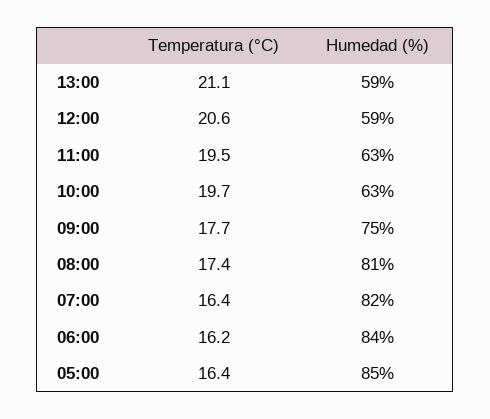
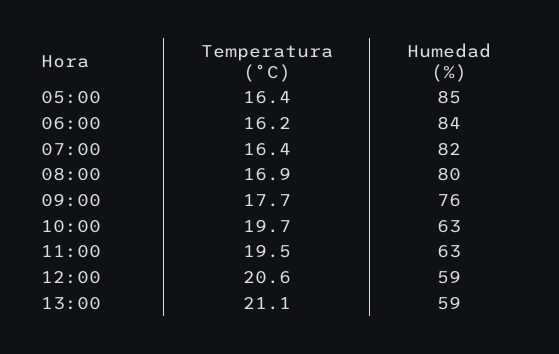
Humedad (%), 09:00: 75 -> 76
Temperatura (°C), 08:00: 17.4 -> 16.9
Humedad (%), 08:00: 81 -> 80

